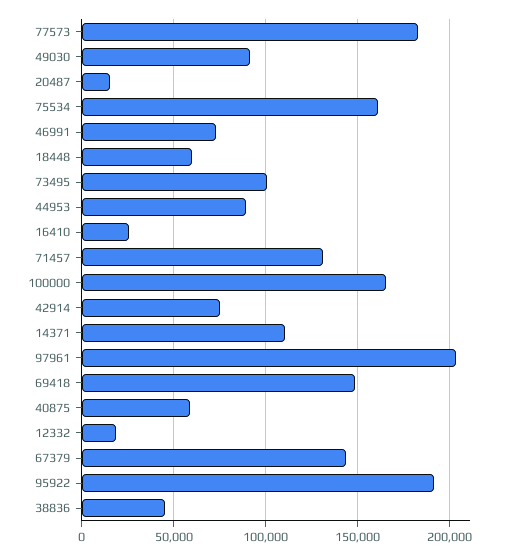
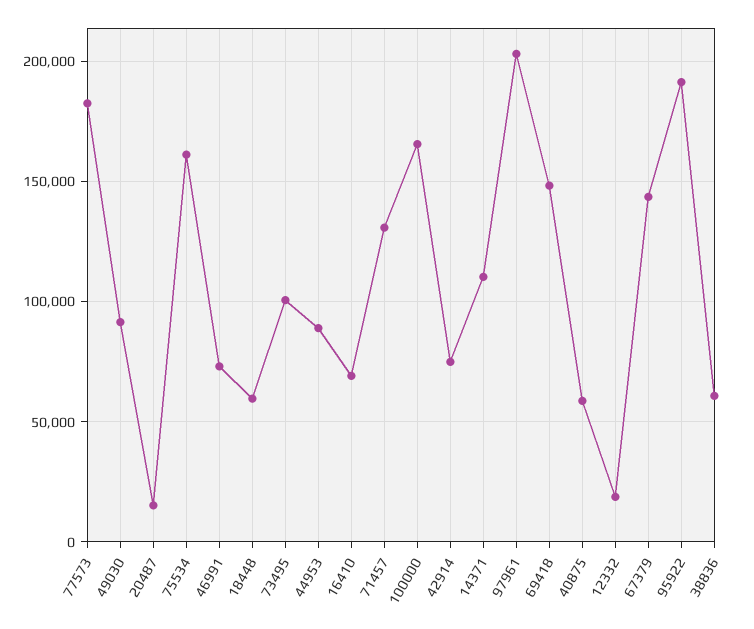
16410: 25000 -> 70000
38836: 45000 -> 60000

